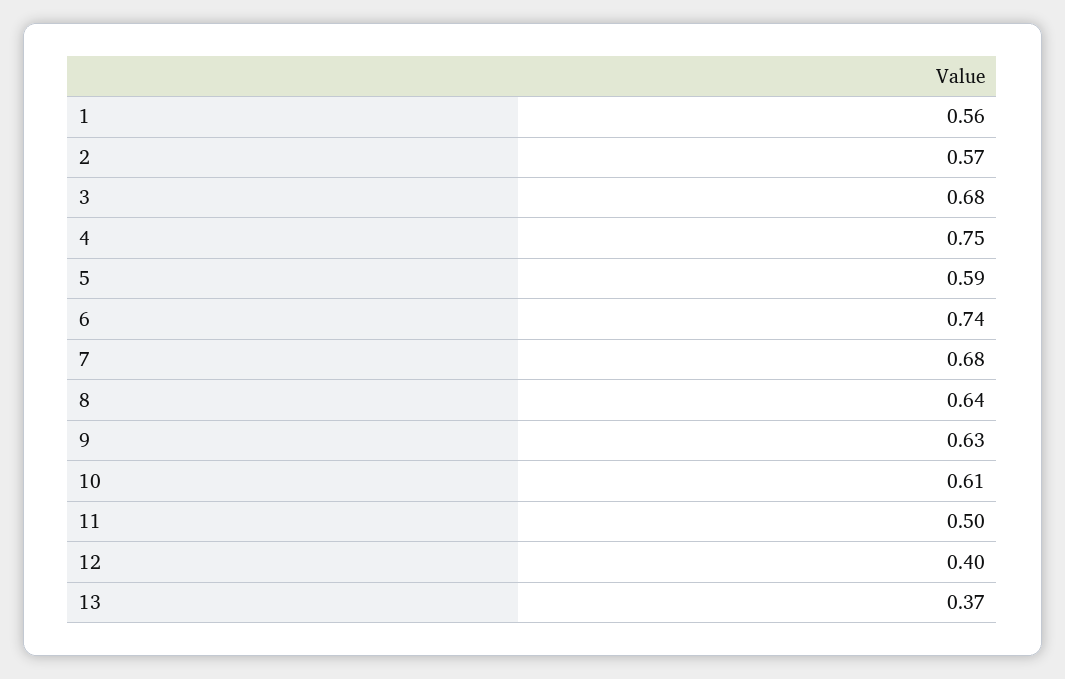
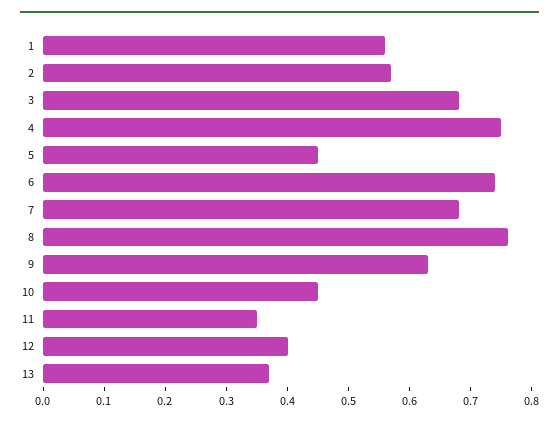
5: 0.59 -> 0.45
8: 0.64 -> 0.75
10: 0.61 -> 0.45
11: 0.5 -> 0.35

